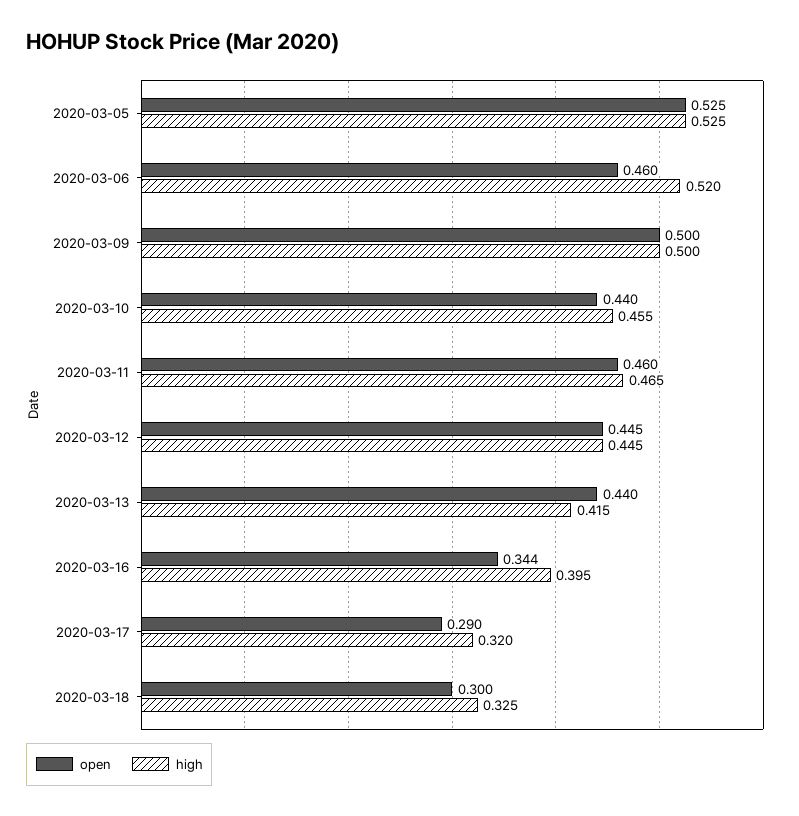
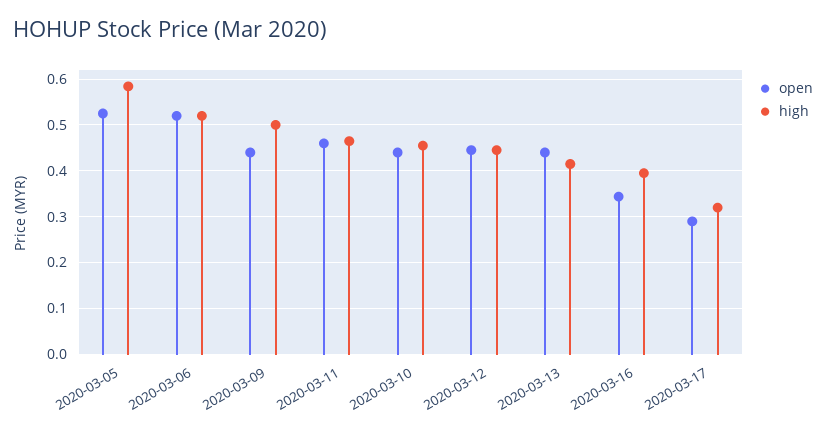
high, 2020-03-05: 0.525 -> 0.58
open, 2020-03-06: 0.46 -> 0.52
open, 2020-03-09: 0.5 -> 0.44
open, 2020-03-18: 0.3 -> none
high, 2020-03-18: 0.325 -> none

